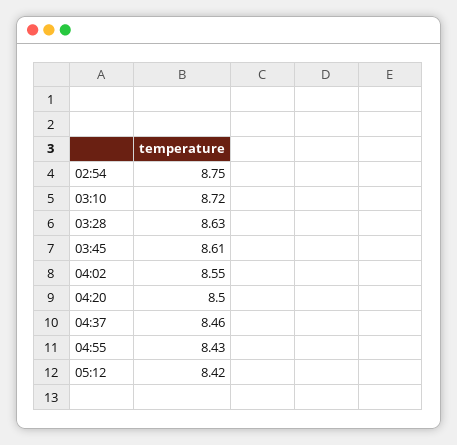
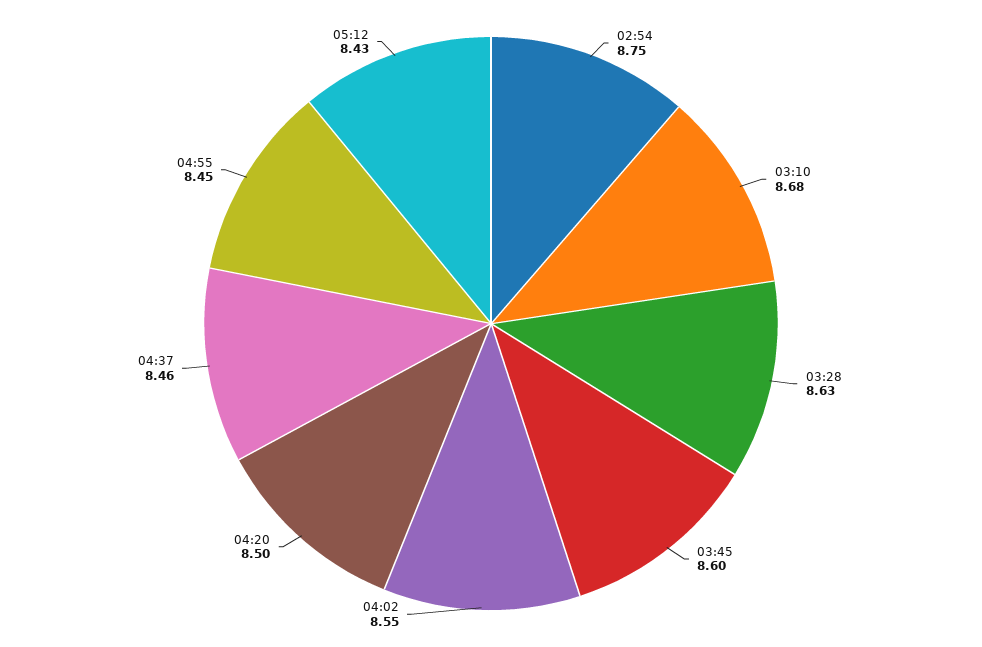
03:10: 8.72 -> 8.68
03:45: 8.61 -> 8.6
04:55: 8.43 -> 8.45
05:12: 8.42 -> 8.43

